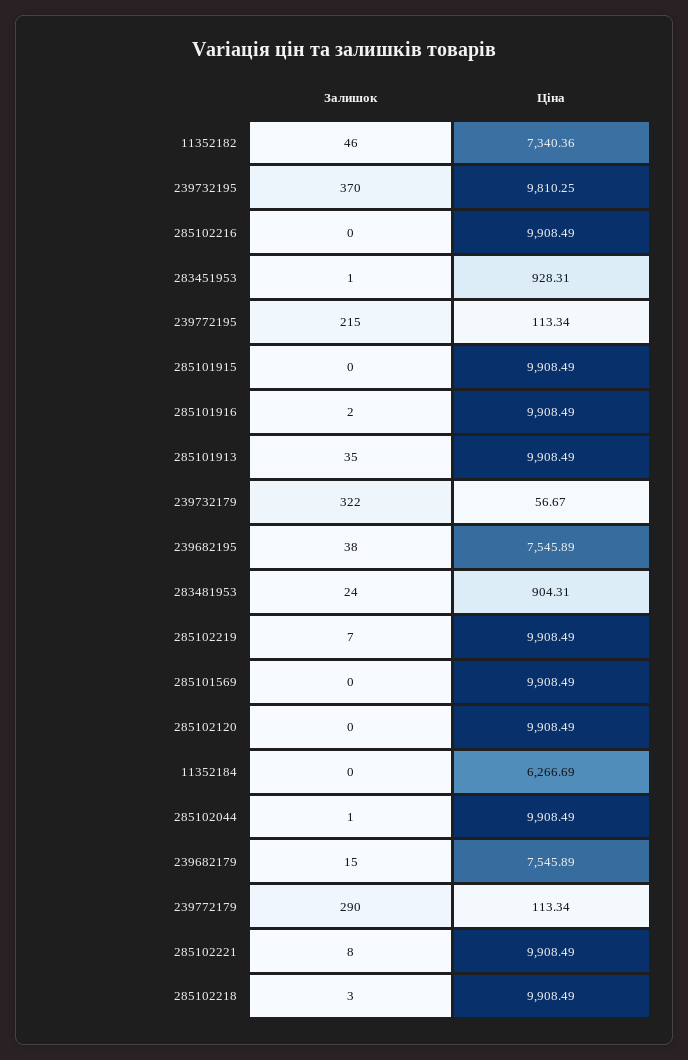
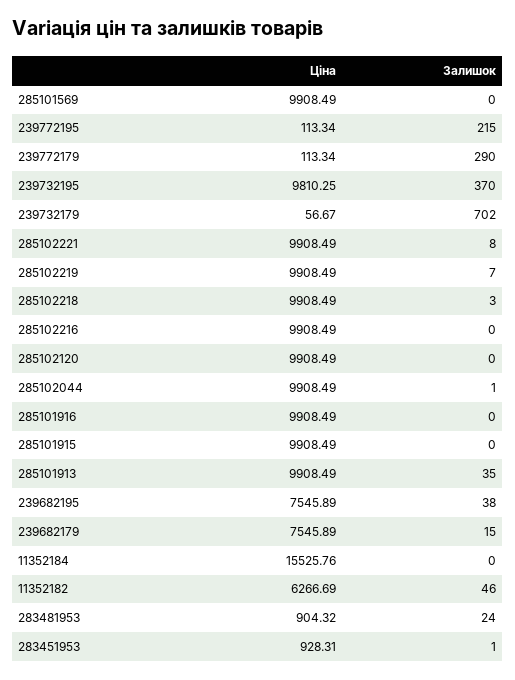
Ціна, 11352182: 7340.36 -> 6266.69
Залишок, 285101916: 2 -> 0
Залишок, 239732179: 322 -> 702
Ціна, 283481953: 904.31 -> 904.32
Ціна, 11352184: 6266.69 -> 15525.76

